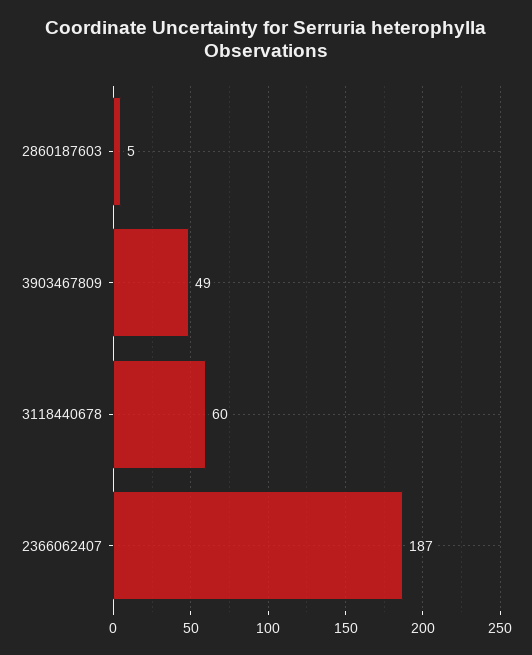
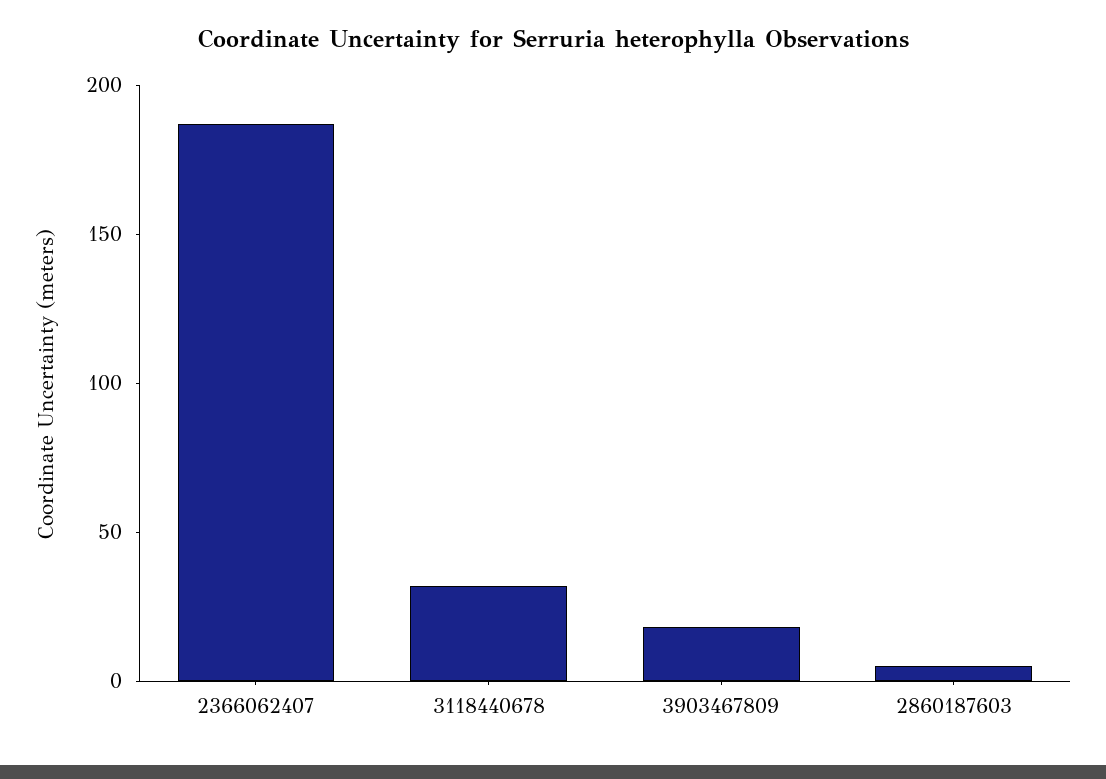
3903467809: 49 -> 20
3118440678: 60 -> 30

